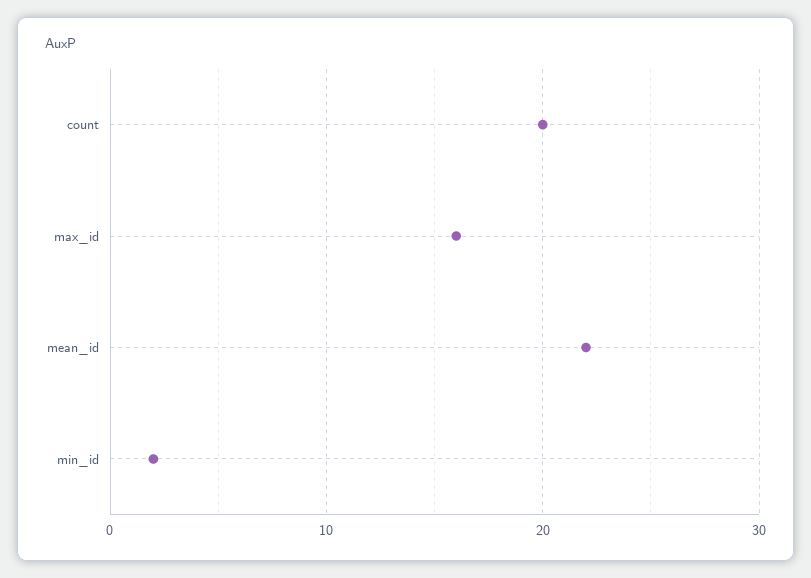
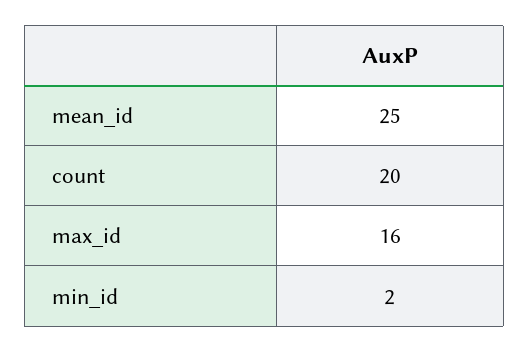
mean_id: 22 -> 25

